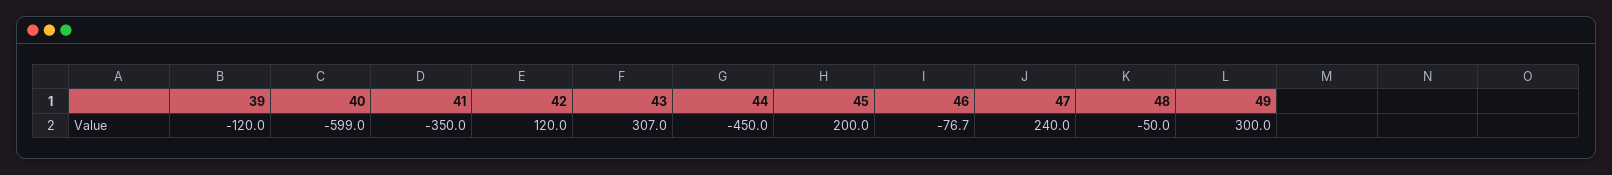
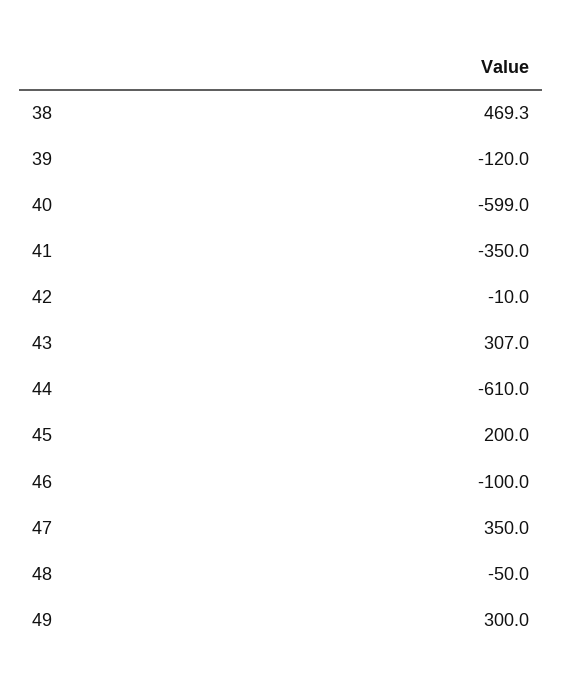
42: 120 -> -10
44: -450 -> -610
46: -76.7 -> -100
47: 240 -> 350
38: none -> 469.3

